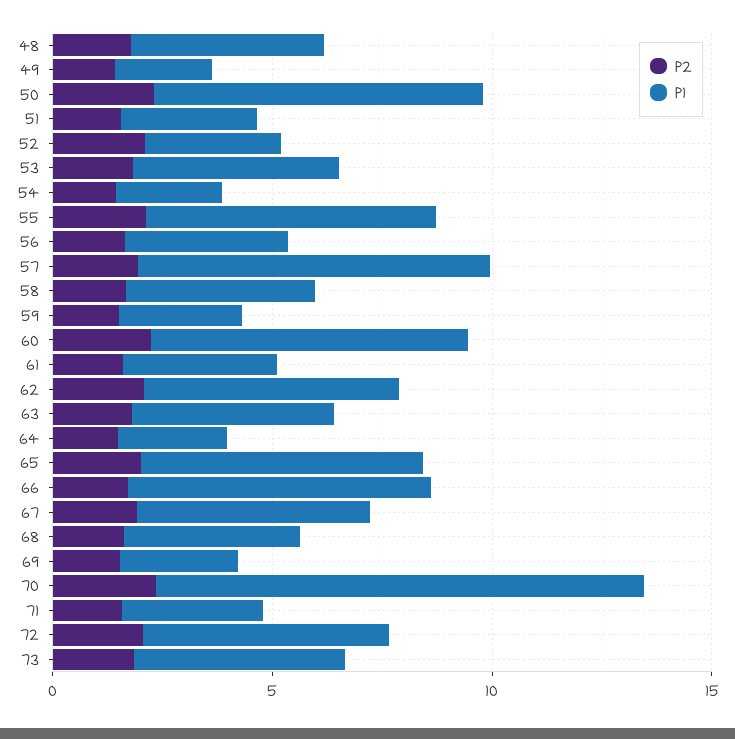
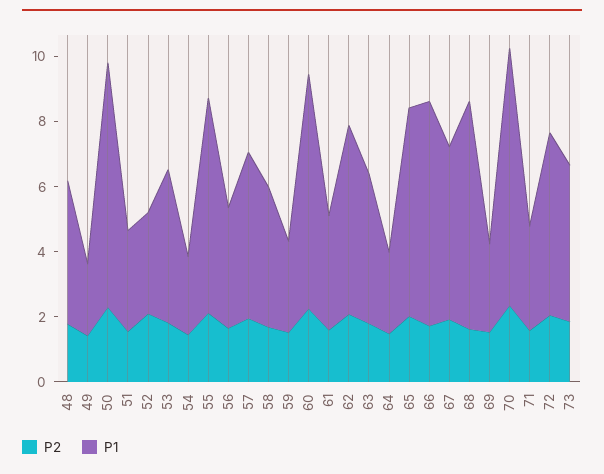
P1, 57: 8 -> 5
P1, 68: 4 -> 7
P1, 70: 11 -> 8

